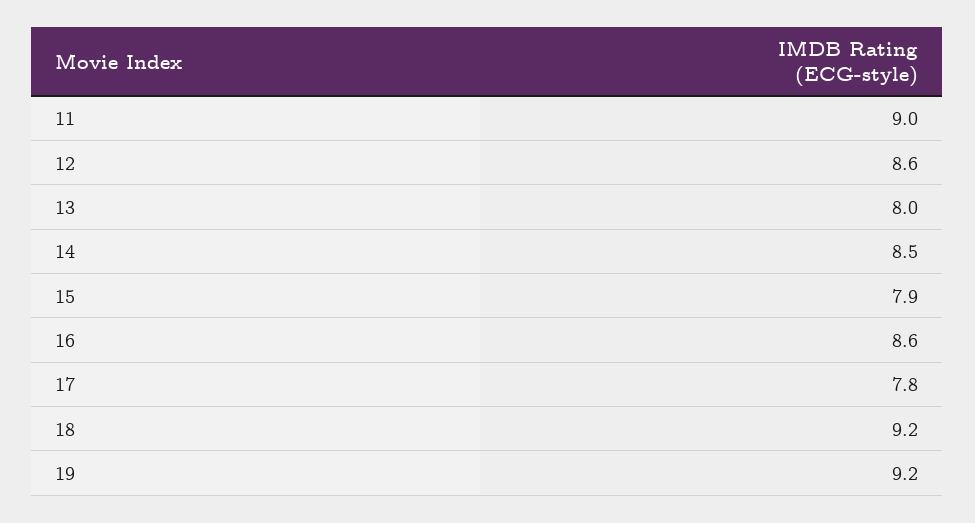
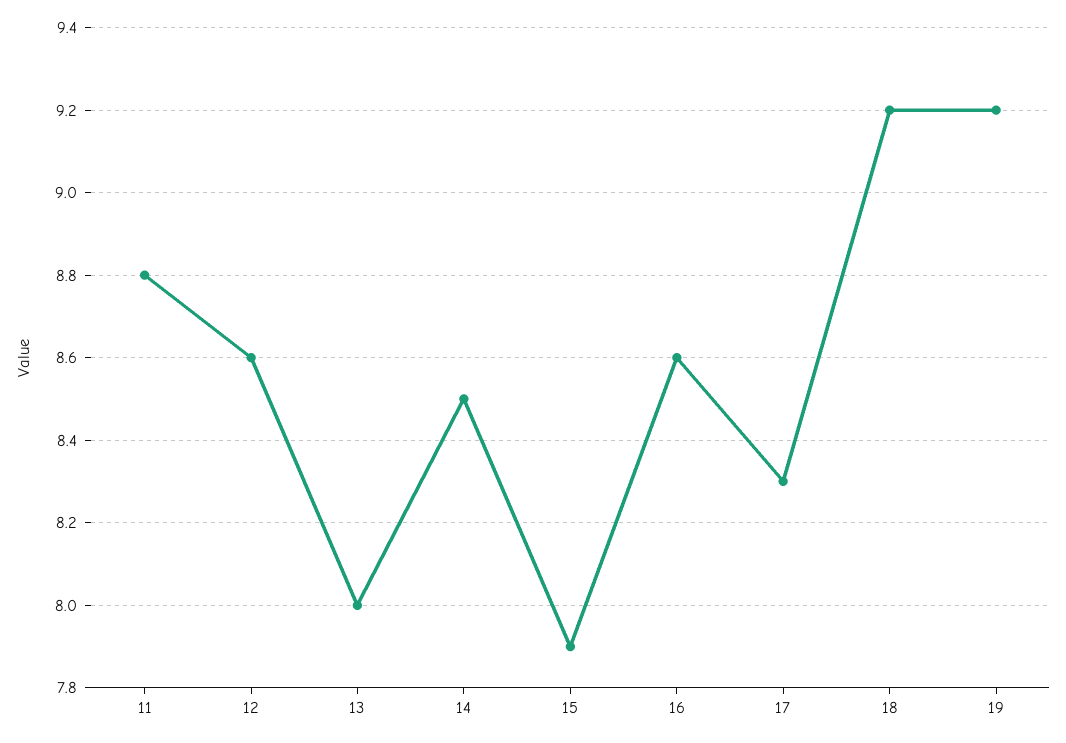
11: 9 -> 8.8
17: 7.8 -> 8.3

